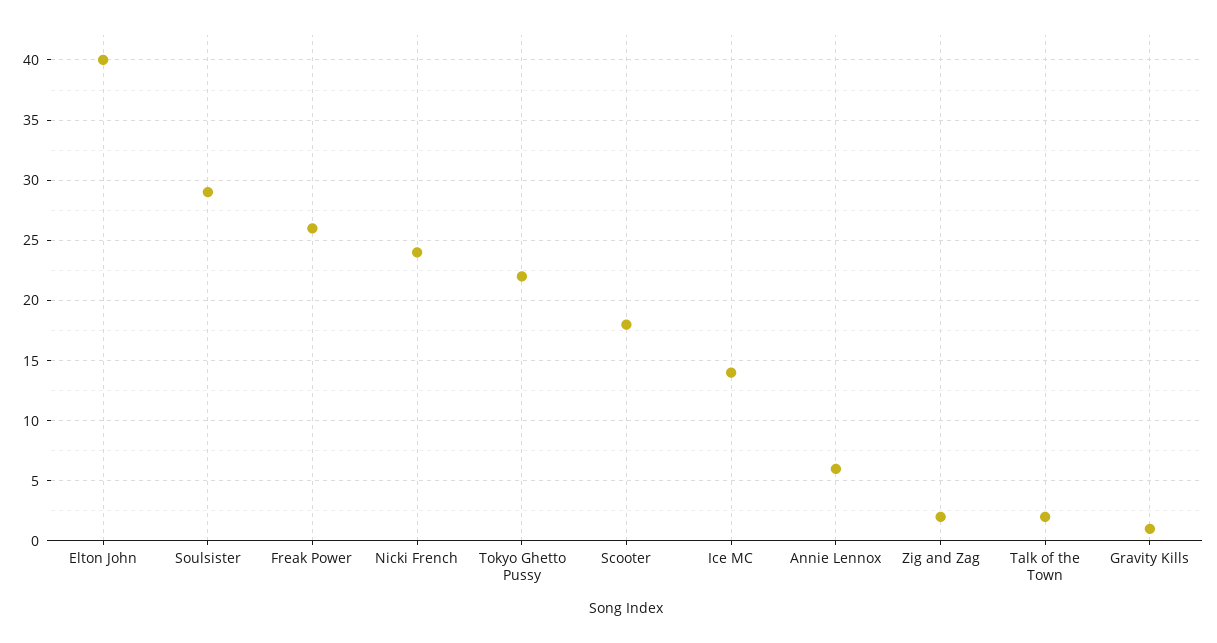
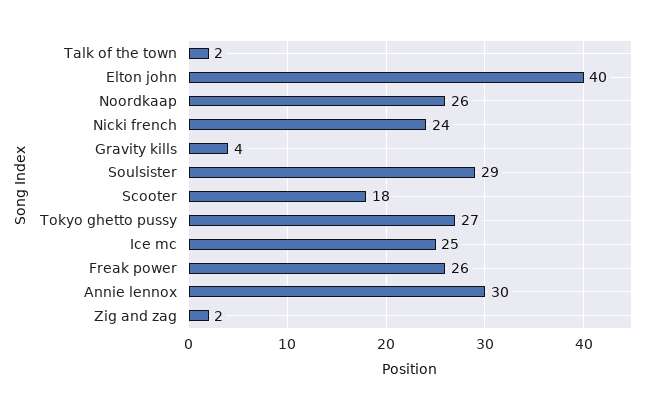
Tokyo Ghetto Pussy: 22 -> 27
Ice MC: 14 -> 25
Annie Lennox: 6 -> 30
Gravity Kills: 1 -> 4
Noordkaap: none -> 26

